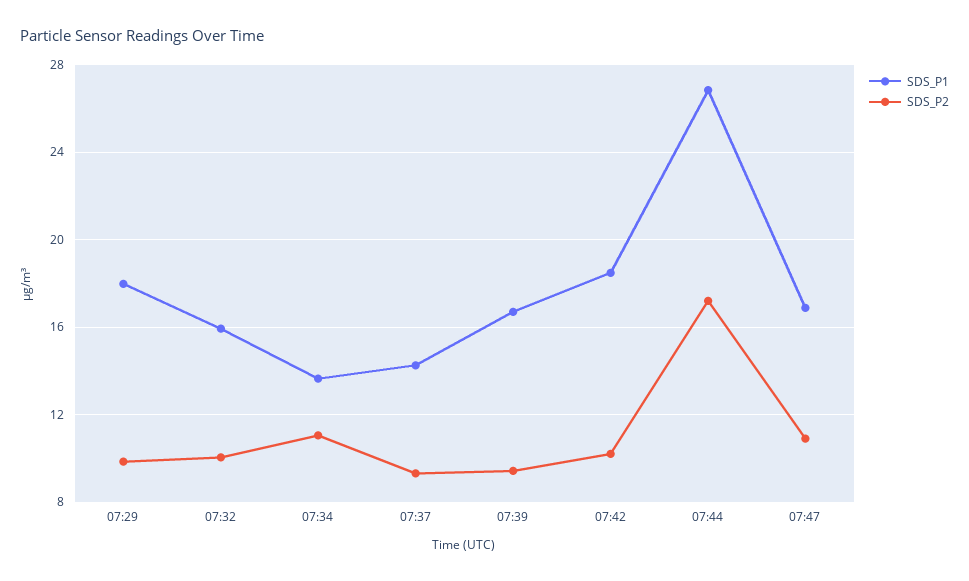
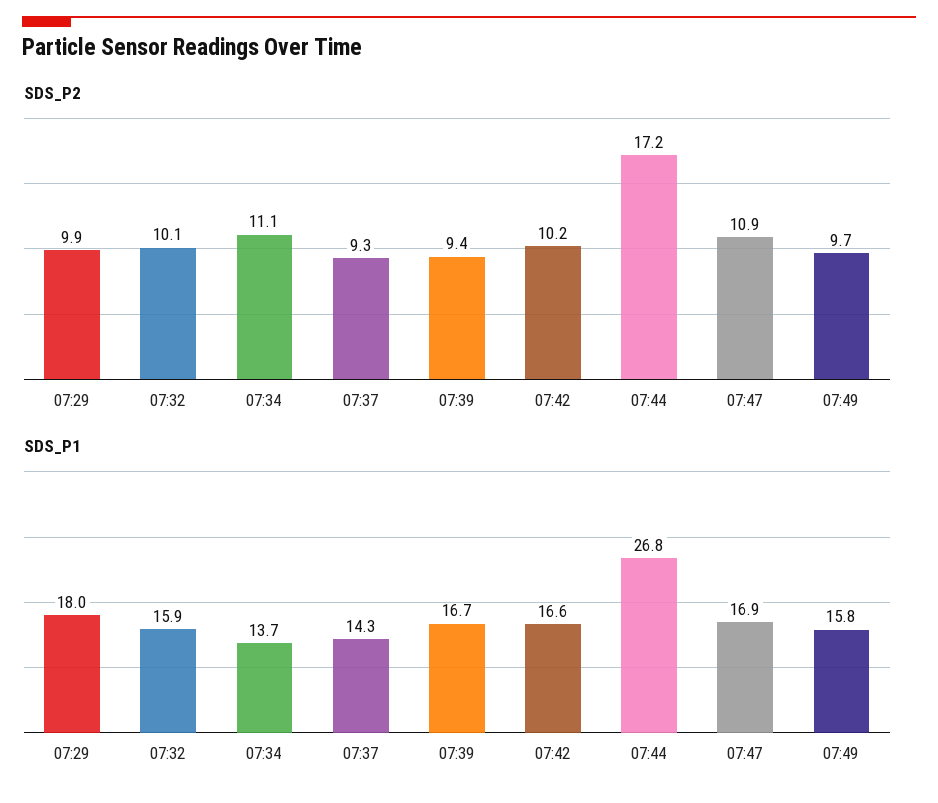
SDS_P1, 07:42: 18.5 -> 16.6
SDS_P2, 07:49: none -> 9.7
SDS_P1, 07:49: none -> 15.8

